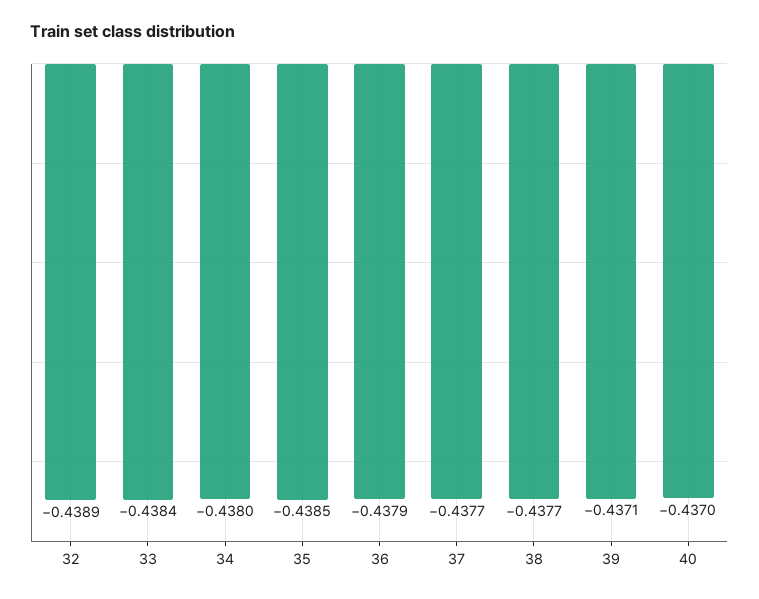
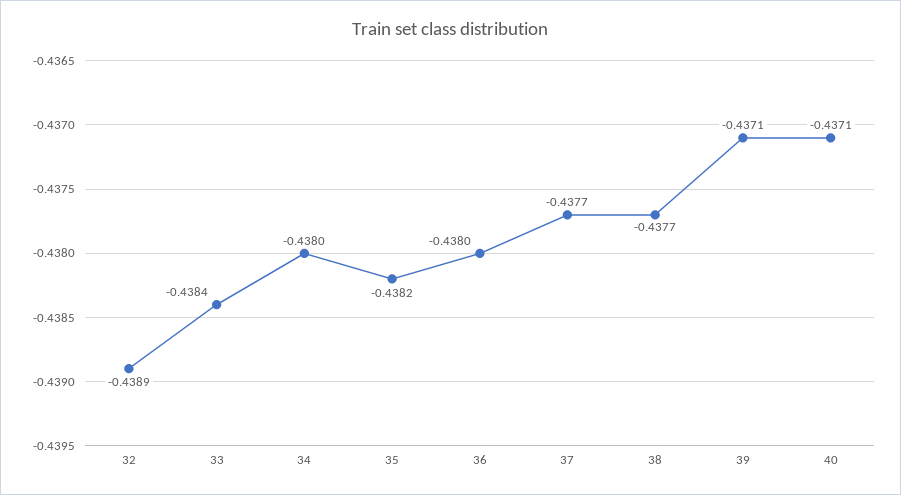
35: -0.4385 -> -0.4382
36: -0.4379 -> -0.438
40: -0.437 -> -0.4371

